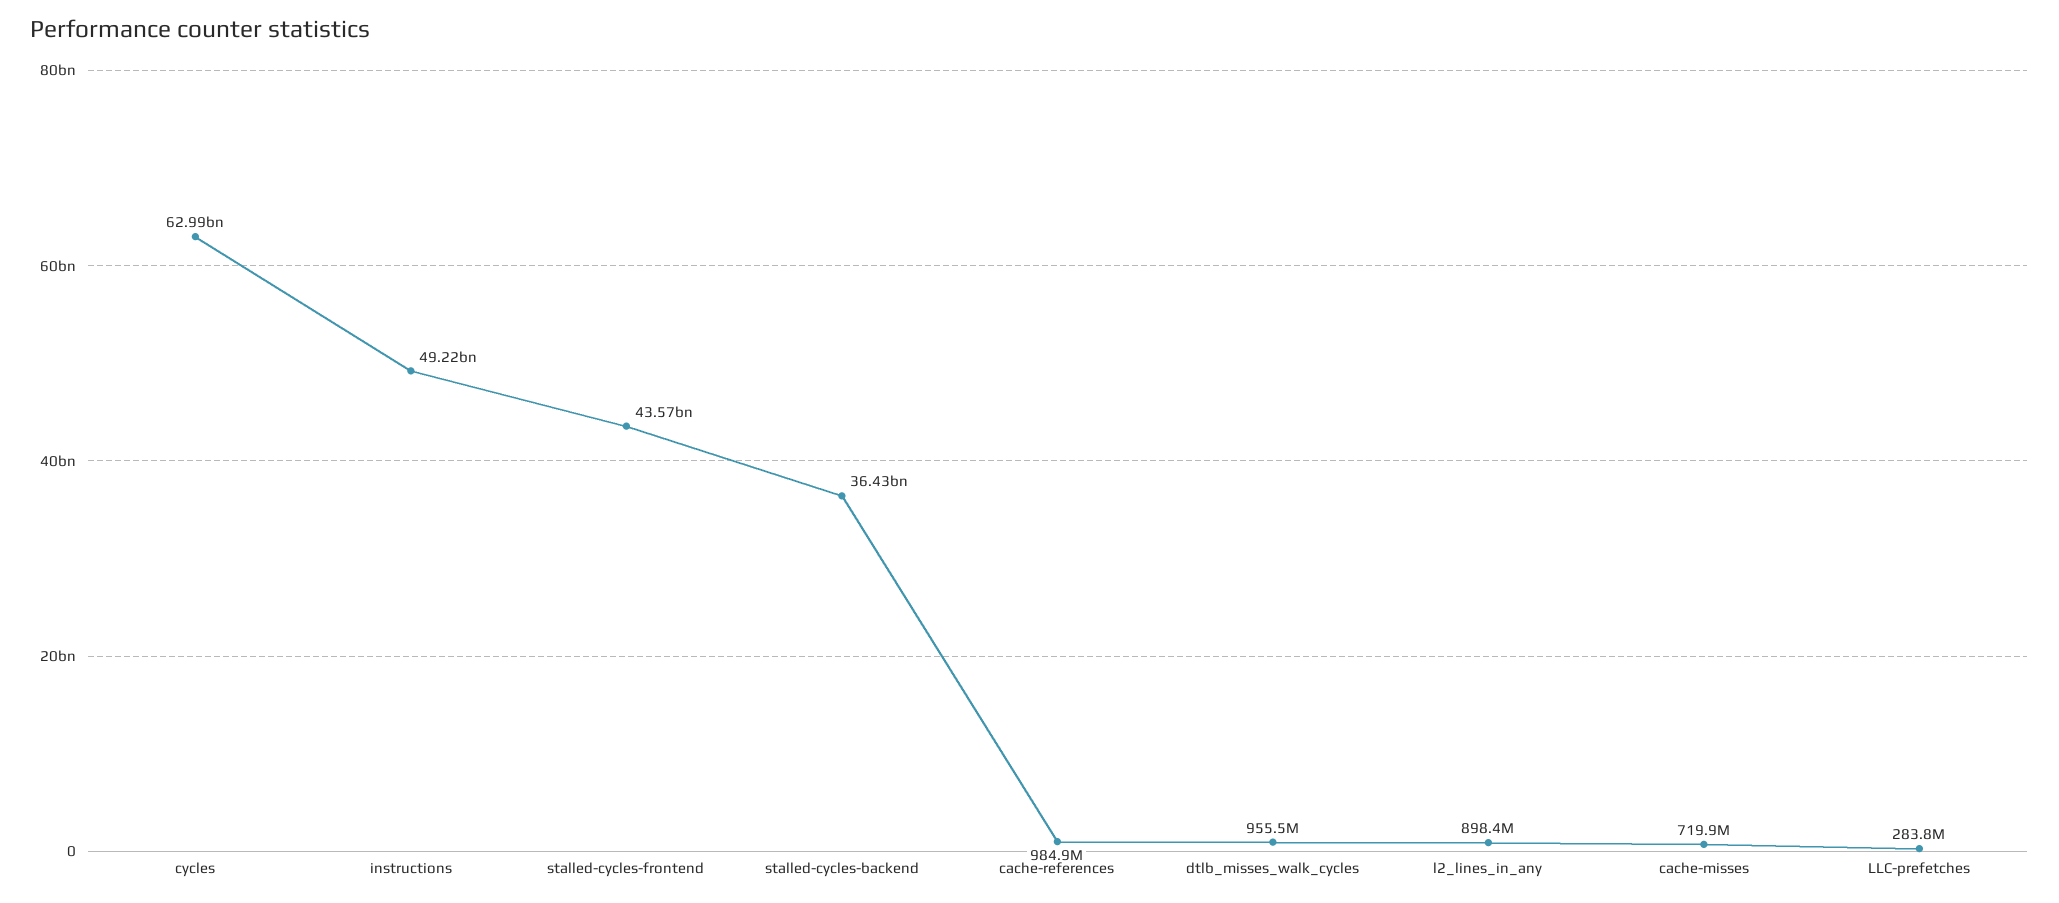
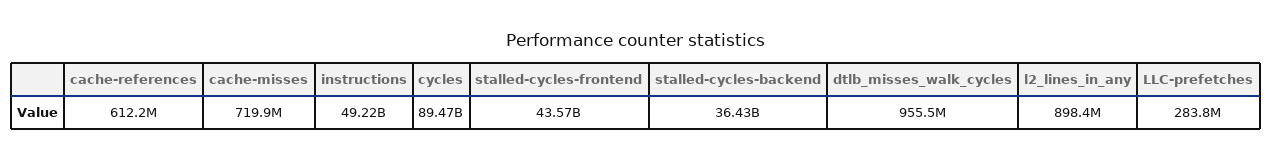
cycles: 62990000000 -> 89470000000
cache-references: 984900000 -> 612200000

